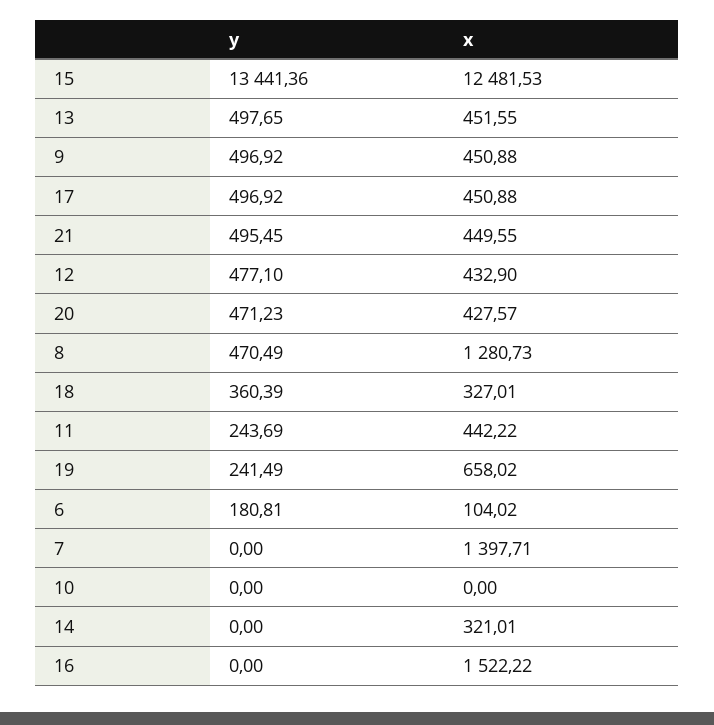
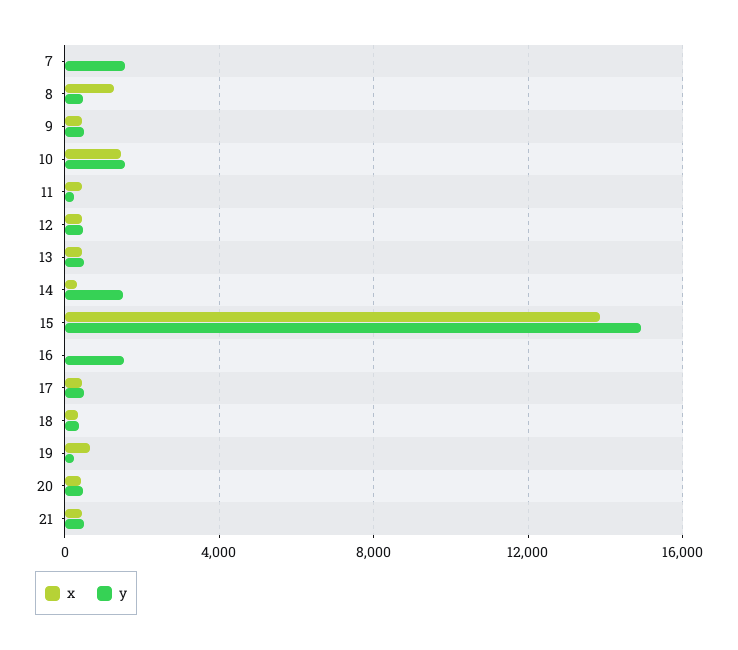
y, 15: 13441.36 -> 15000
x, 15: 12481.53 -> 14000
y, 6: 180.81 -> none
x, 6: 104.02 -> none
y, 7: 0 -> 1500
x, 7: 1397.71 -> 0
y, 10: 0 -> 1500
x, 10: 0 -> 1500
y, 14: 0 -> 1500
y, 16: 0 -> 1500
x, 16: 1522.22 -> 0

